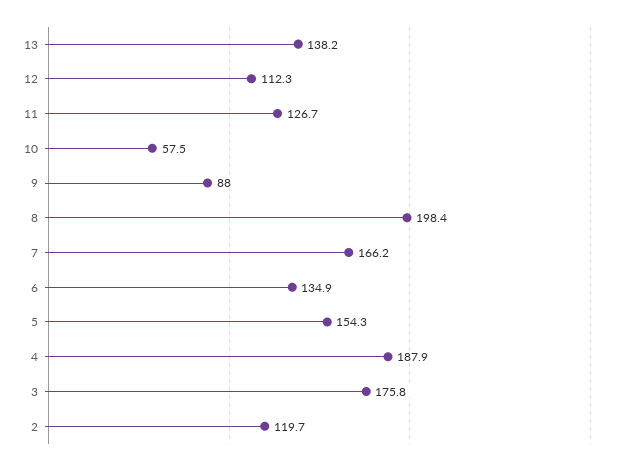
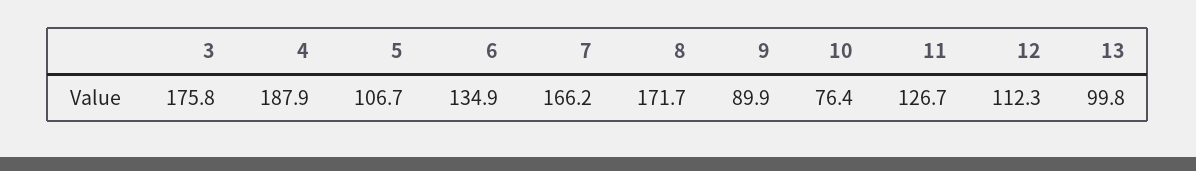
13: 138.2 -> 99.8
10: 57.5 -> 76.4
9: 88 -> 89.9
8: 198.4 -> 171.7
5: 154.3 -> 106.7
2: 119.7 -> none

